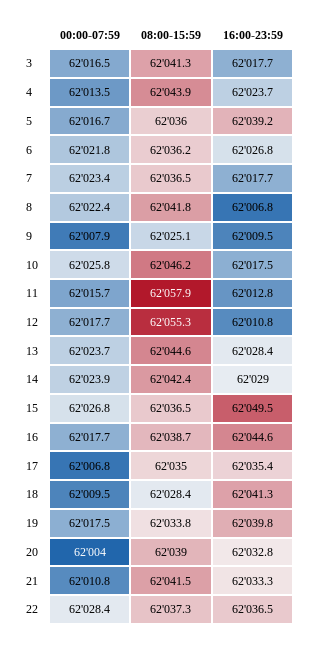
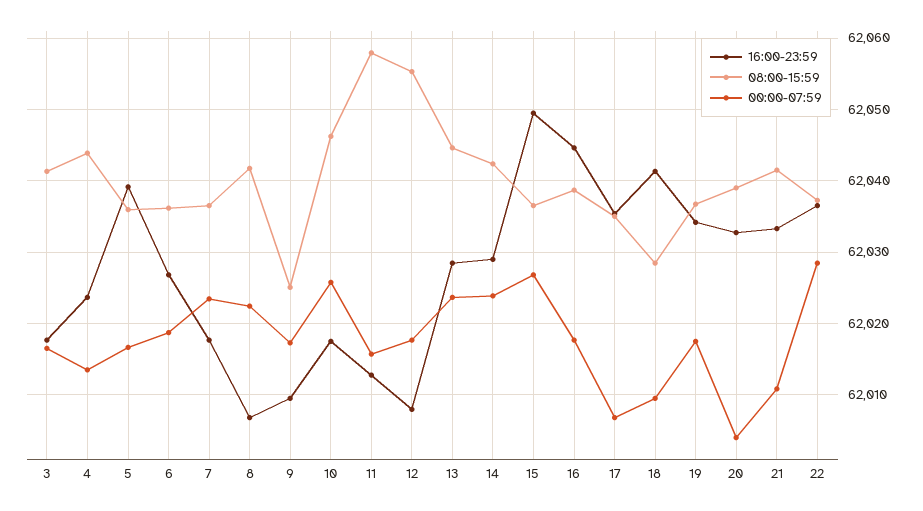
00:00-07:59, 6: 62021.8 -> 62019
00:00-07:59, 9: 62007.9 -> 62017
16:00-23:59, 12: 62010.8 -> 62008
08:00-15:59, 19: 62033.8 -> 62037
16:00-23:59, 19: 62039.8 -> 62034

